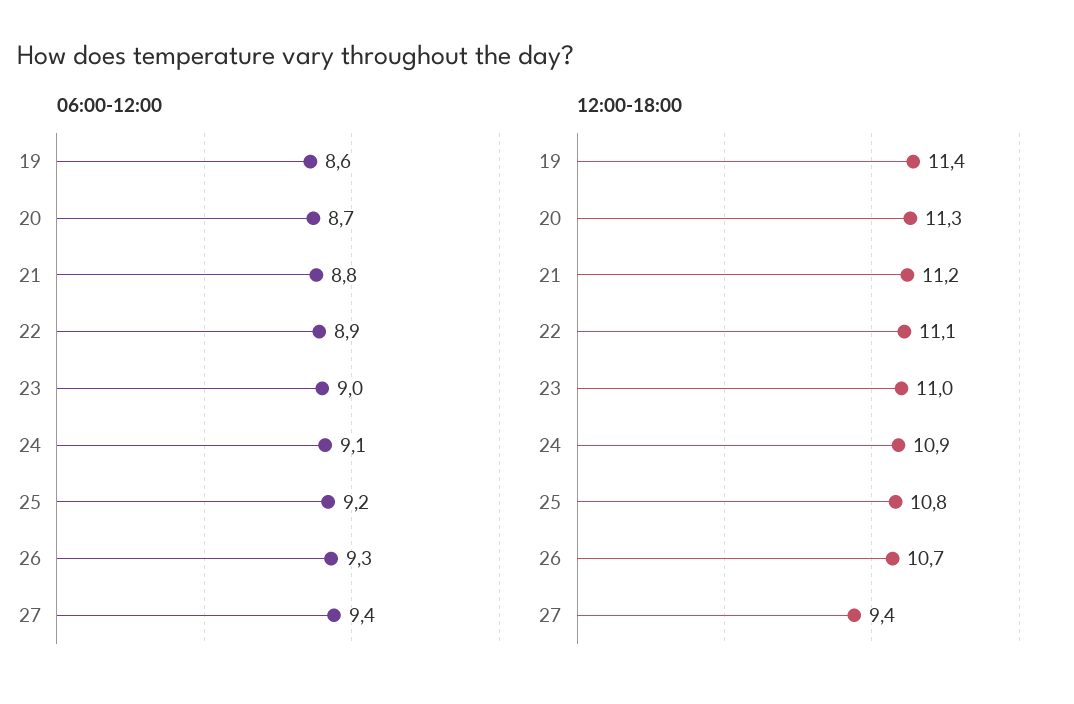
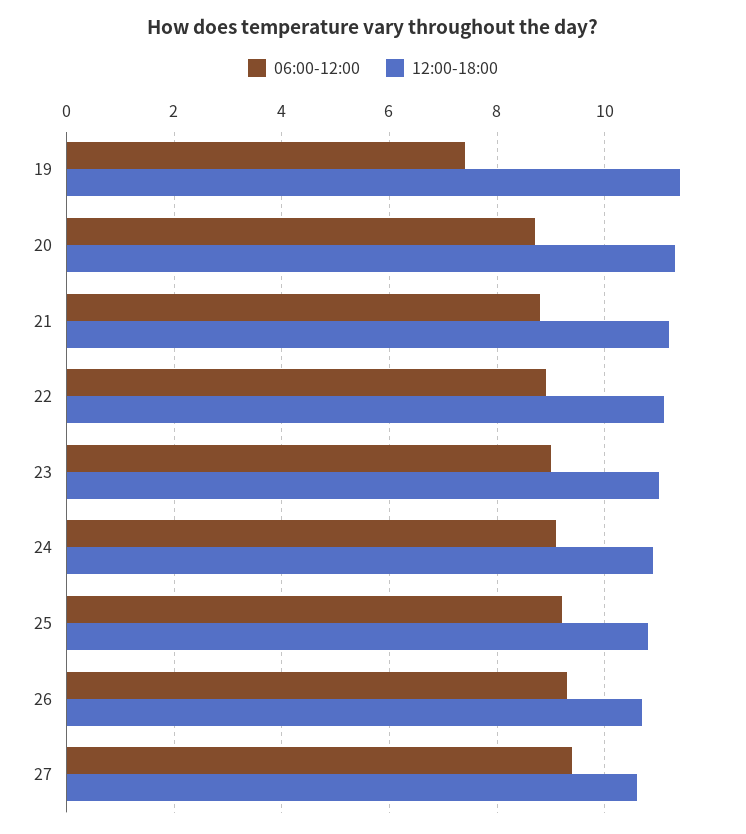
06:00-12:00, 19: 8.6 -> 7.5
12:00-18:00, 27: 9.4 -> 10.5

